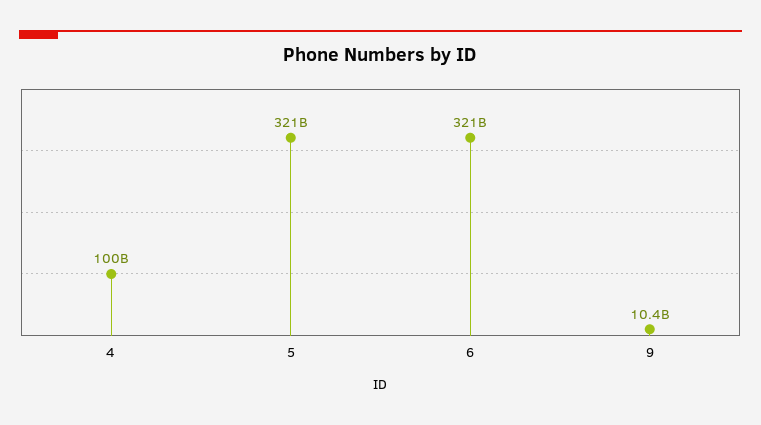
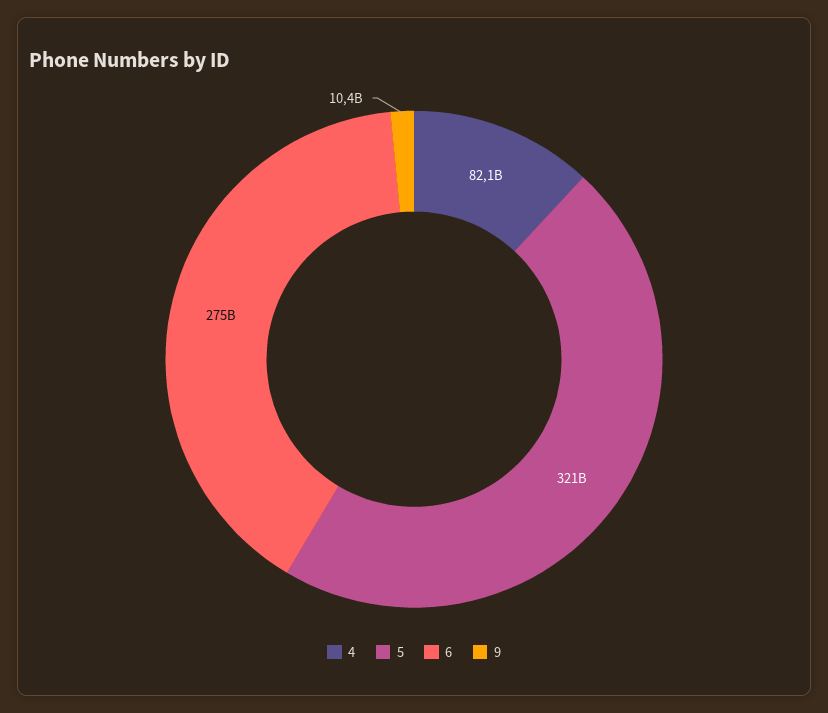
4: 100000000000 -> 82100000000
6: 321000000000 -> 275000000000

